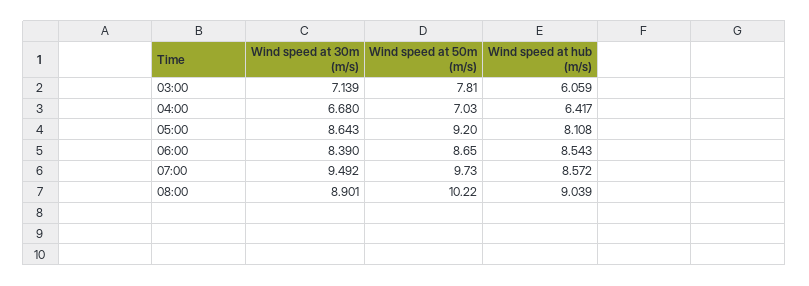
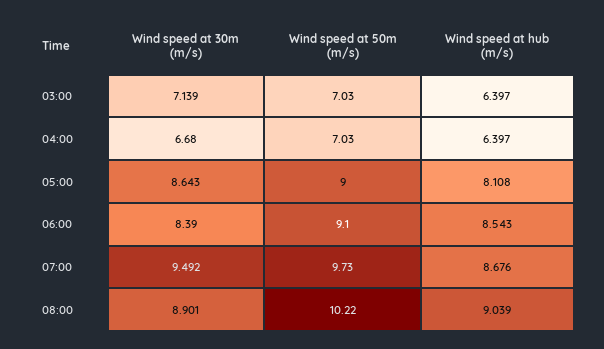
Wind speed at 50m (m/s), 03:00: 7.81 -> 7.03
Wind speed at hub (m/s), 03:00: 6.059 -> 6.397
Wind speed at hub (m/s), 04:00: 6.417 -> 6.397
Wind speed at 50m (m/s), 05:00: 9.2 -> 9
Wind speed at 50m (m/s), 06:00: 8.65 -> 9.1
Wind speed at hub (m/s), 07:00: 8.572 -> 8.676

